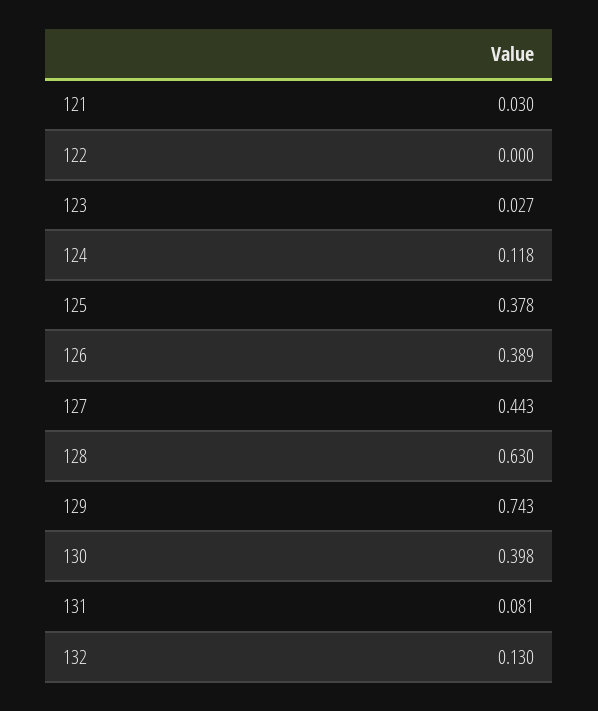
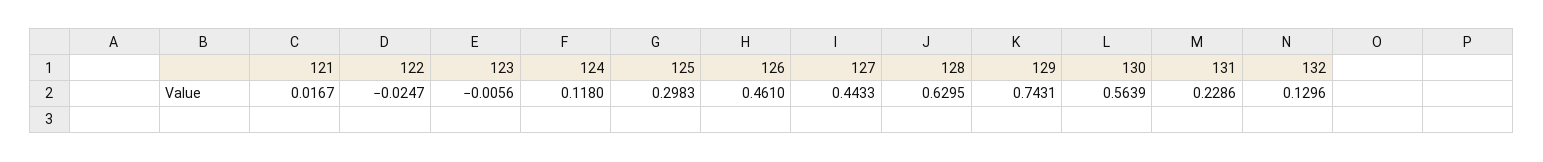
121: 0.03 -> 0.0167
122: 0 -> -0.0247
123: 0.027 -> -0.0056
125: 0.378 -> 0.2983
126: 0.389 -> 0.461
130: 0.398 -> 0.5639
131: 0.081 -> 0.2286

